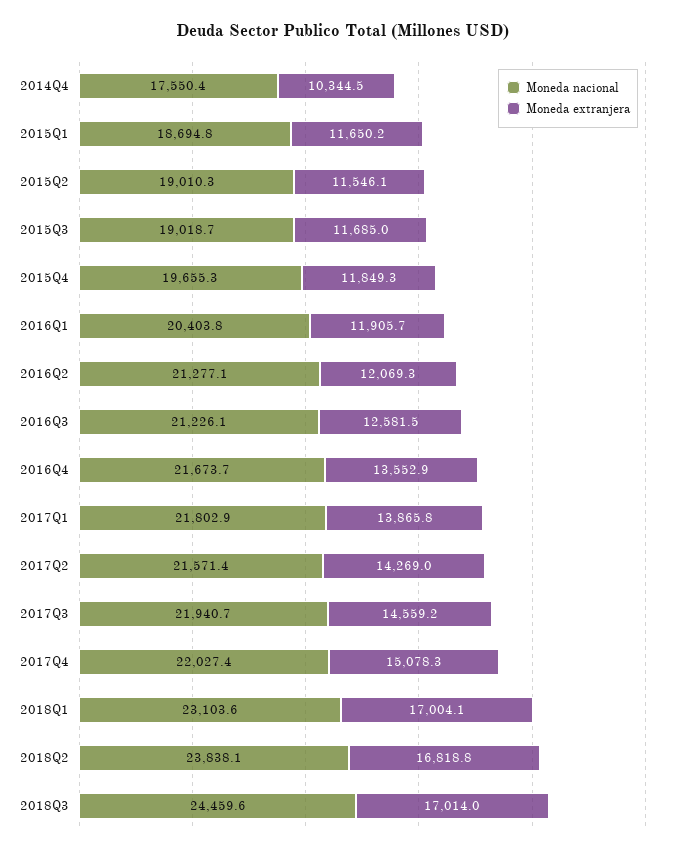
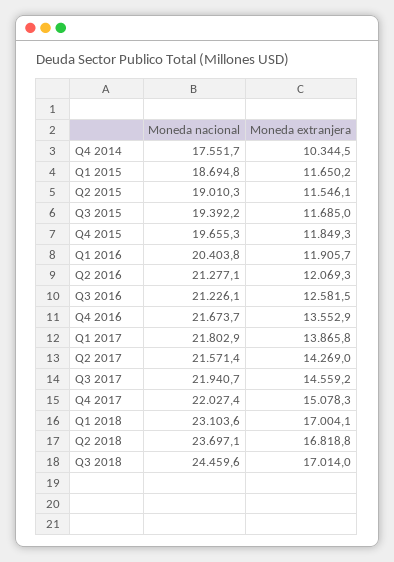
Moneda nacional, 2014Q4: 17550.4 -> 17551.7
Moneda nacional, 2015Q3: 19018.7 -> 19392.2
Moneda nacional, 2018Q2: 23838.1 -> 23697.1

